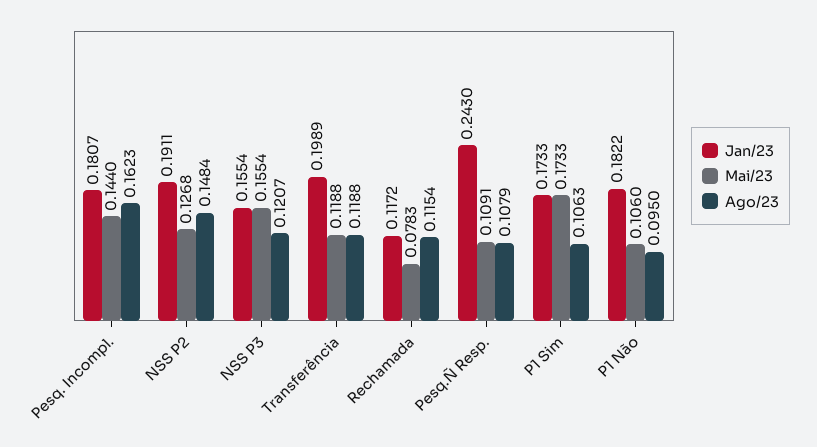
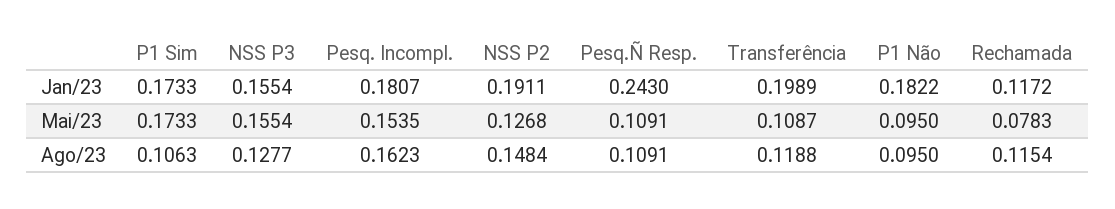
Mai/23, Pesq. Incompl.: 0.144 -> 0.1535
Ago/23, NSS P3: 0.1207 -> 0.1277
Mai/23, Transferência: 0.1188 -> 0.1087
Ago/23, Pesq.Ñ Resp.: 0.1079 -> 0.1091
Mai/23, P1 Não: 0.106 -> 0.095

